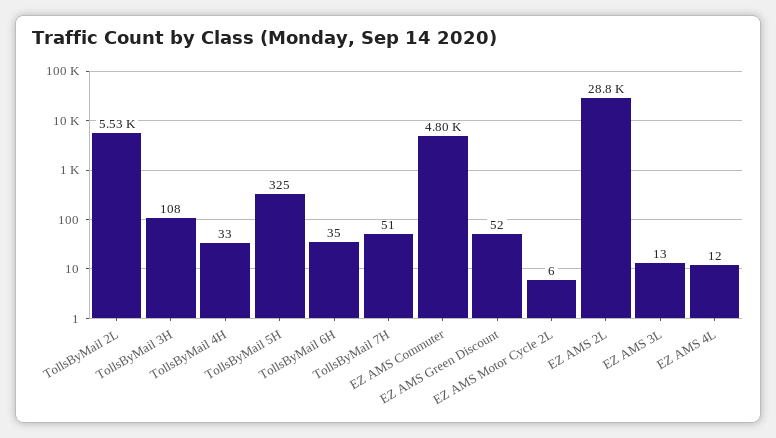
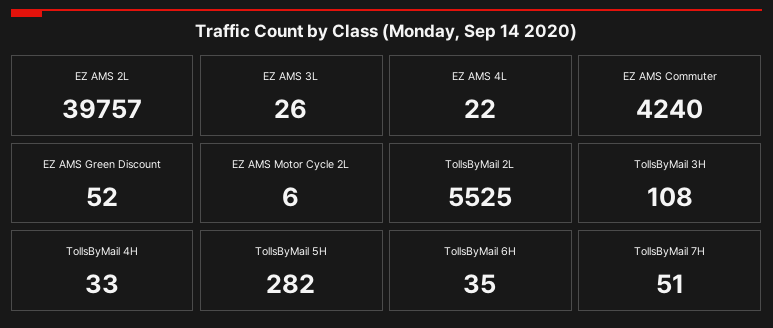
TollsByMail 5H: 325 -> 282
EZ AMS Commuter: 4800 -> 4240
EZ AMS 2L: 28800 -> 39757
EZ AMS 3L: 13 -> 26
EZ AMS 4L: 12 -> 22

